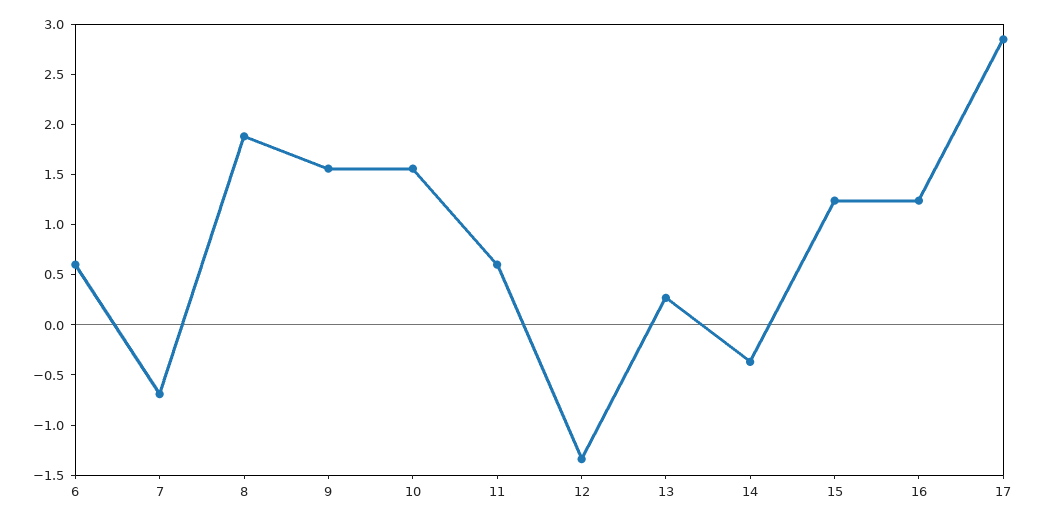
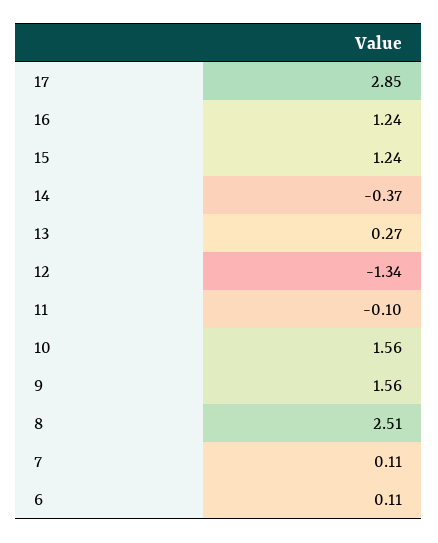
6: 0.6 -> 0.11
7: -0.7 -> 0.11
8: 1.9 -> 2.51
11: 0.6 -> -0.1

